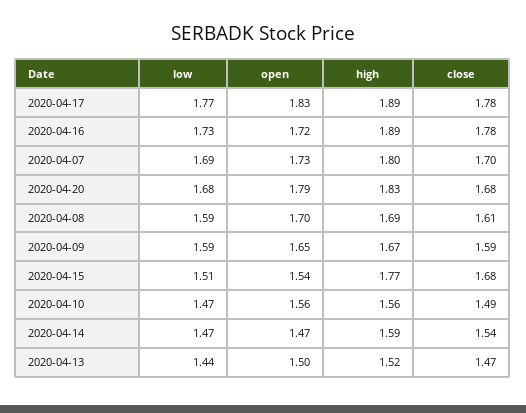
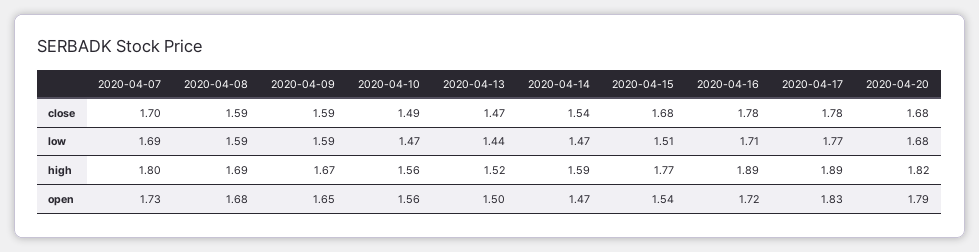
low, 2020-04-16: 1.73 -> 1.71
high, 2020-04-20: 1.83 -> 1.82
open, 2020-04-08: 1.7 -> 1.68
close, 2020-04-08: 1.61 -> 1.59

